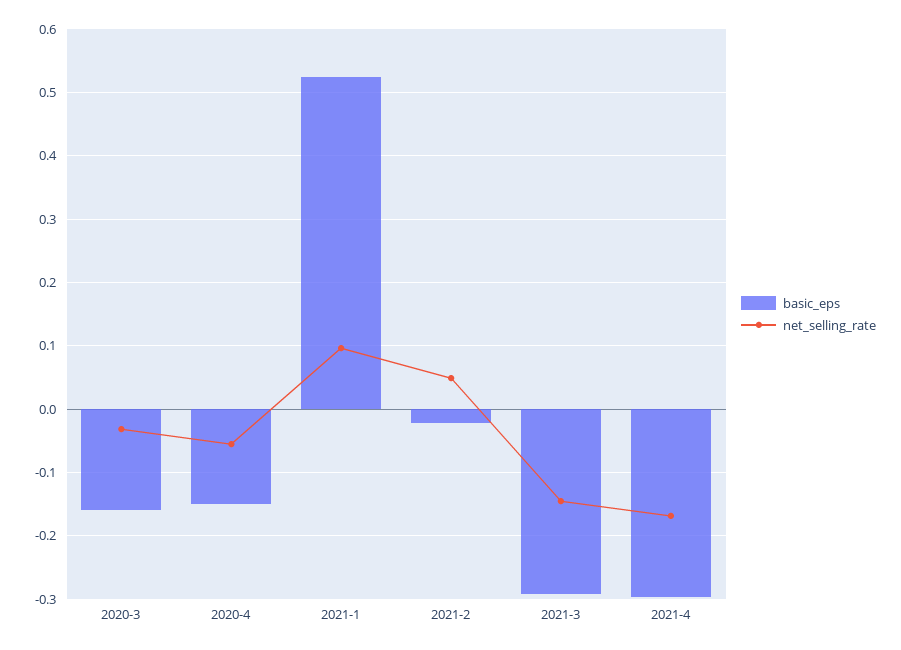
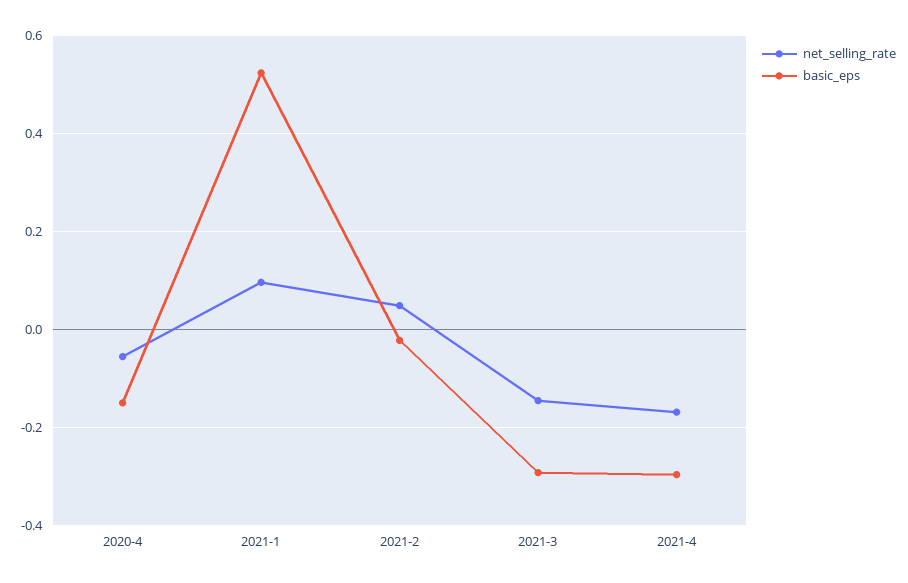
basic_eps, 2020-3: -0.16 -> none
net_selling_rate, 2020-3: -0.03 -> none

